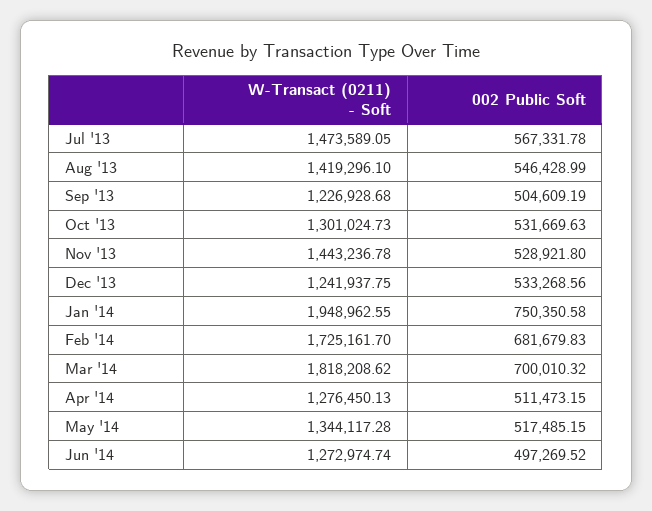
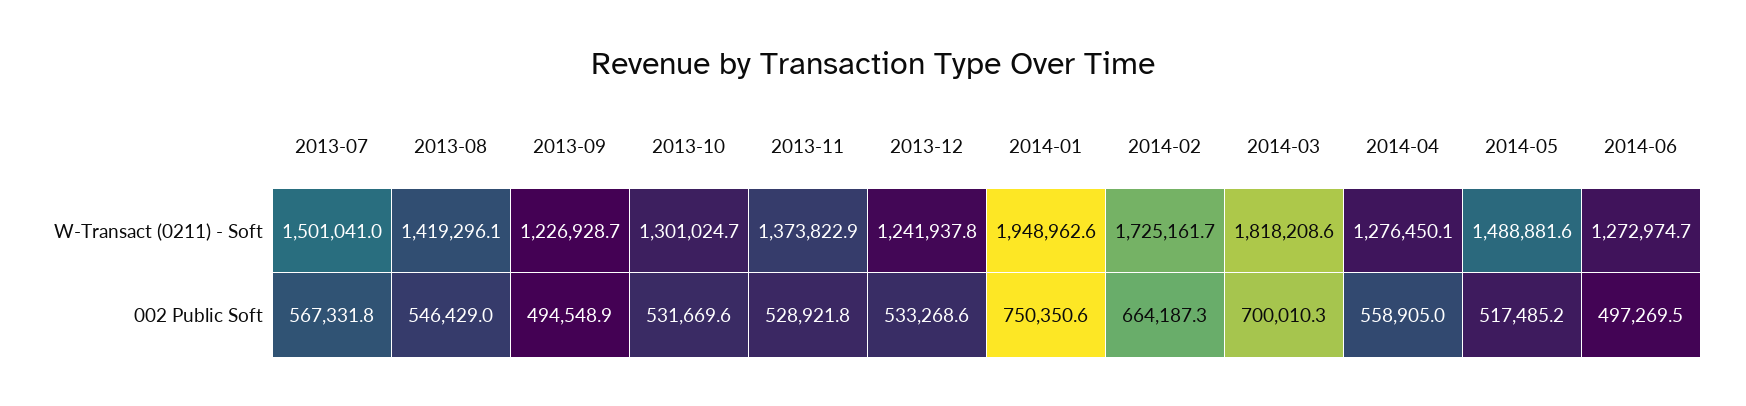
W-Transact (0211) - Soft, Jul '13: 1473589.05 -> 1501041
002 Public Soft, Sep '13: 504609.19 -> 494548.9
W-Transact (0211) - Soft, Nov '13: 1443236.78 -> 1373822.9
002 Public Soft, Feb '14: 681679.83 -> 664187.3
002 Public Soft, Apr '14: 511473.15 -> 558905
W-Transact (0211) - Soft, May '14: 1344117.28 -> 1488881.6

